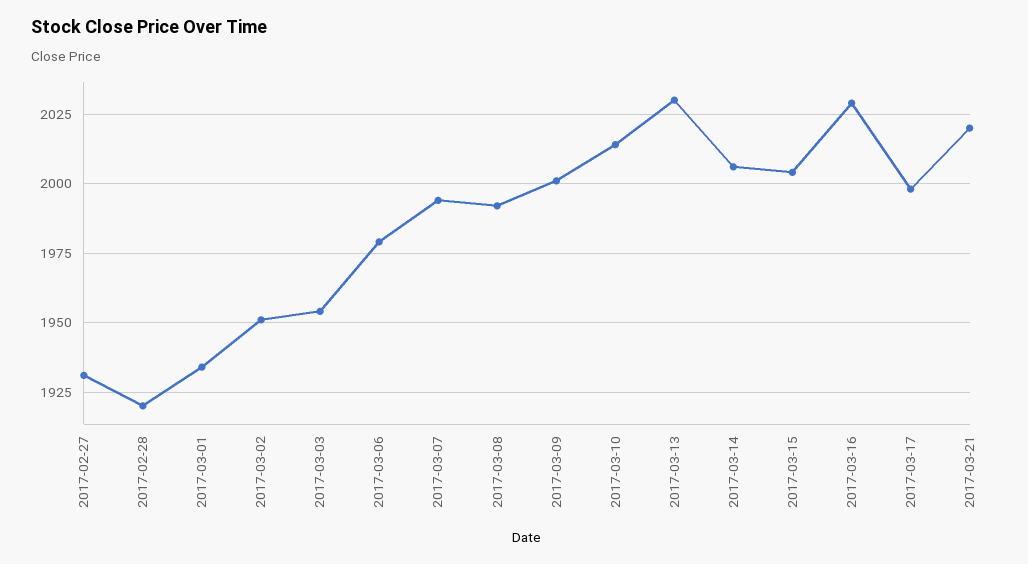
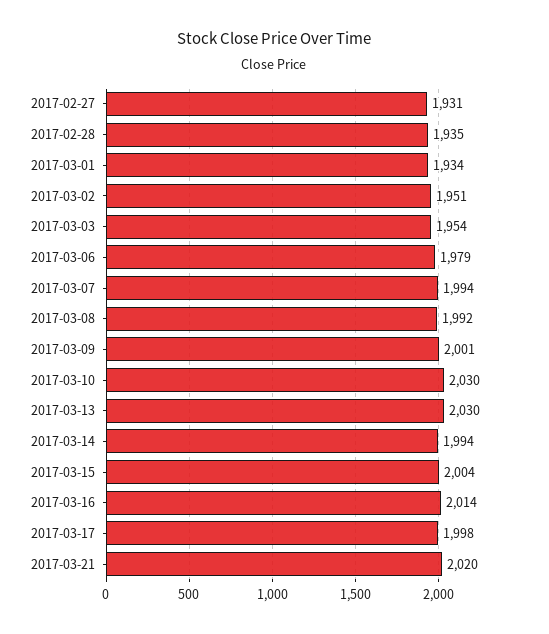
2017-02-28: 1920 -> 1935
2017-03-10: 2015 -> 2030
2017-03-14: 2005 -> 1994
2017-03-16: 2030 -> 2014

